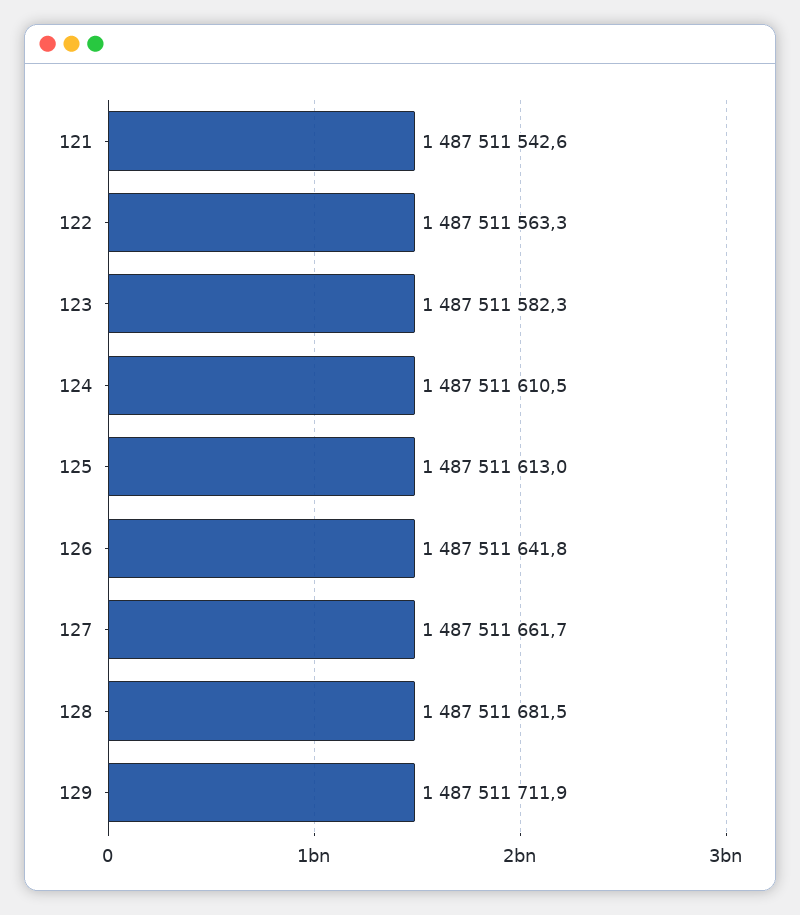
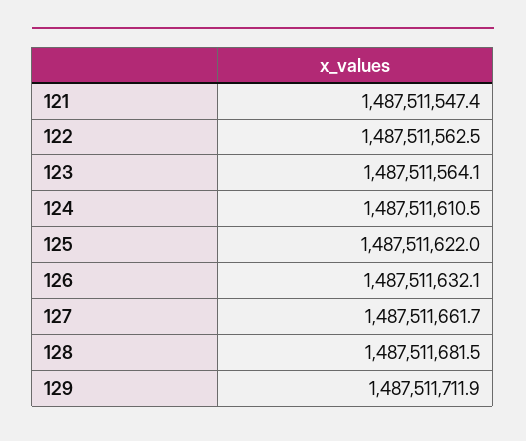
121: 1487511542.6 -> 1487511547.4
122: 1487511563.3 -> 1487511562.5
123: 1487511582.3 -> 1487511564.1
125: 1487511613 -> 1487511622
126: 1487511641.8 -> 1487511632.1

